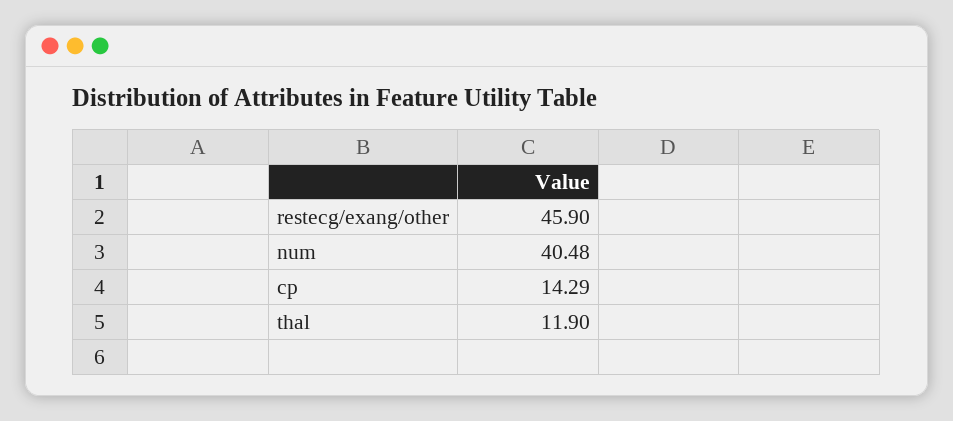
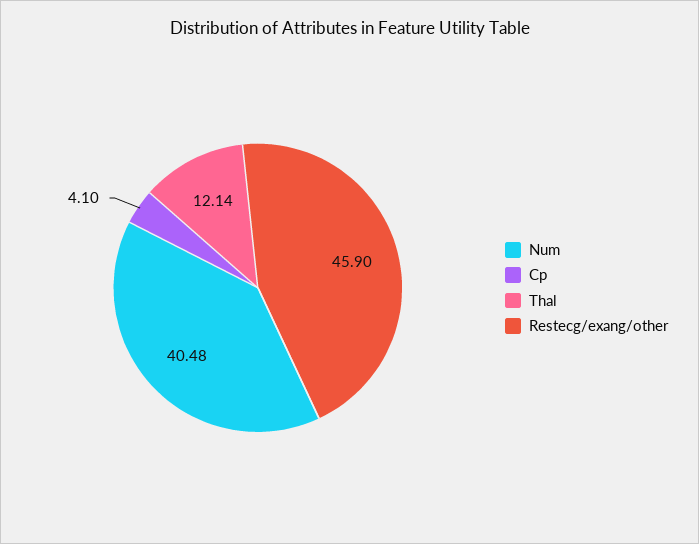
cp: 14.29 -> 4.1
thal: 11.9 -> 12.14

